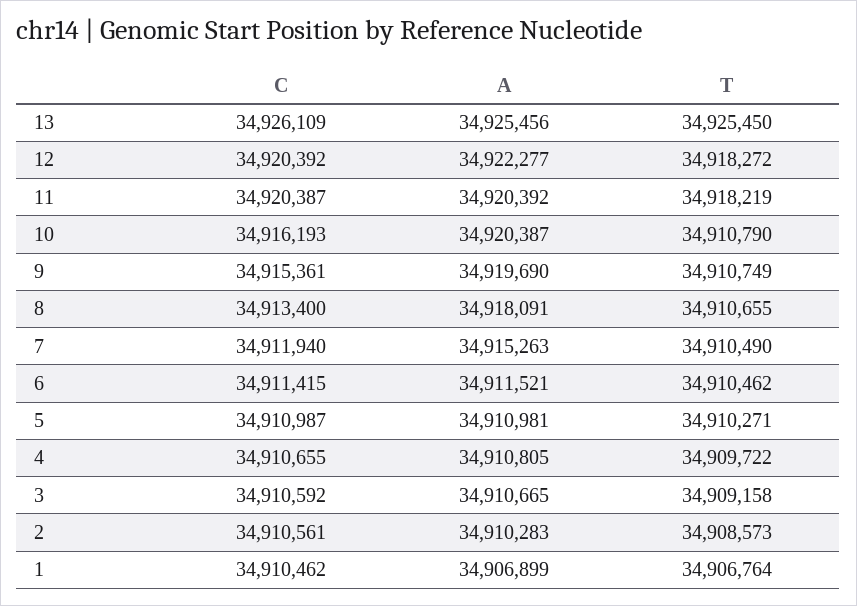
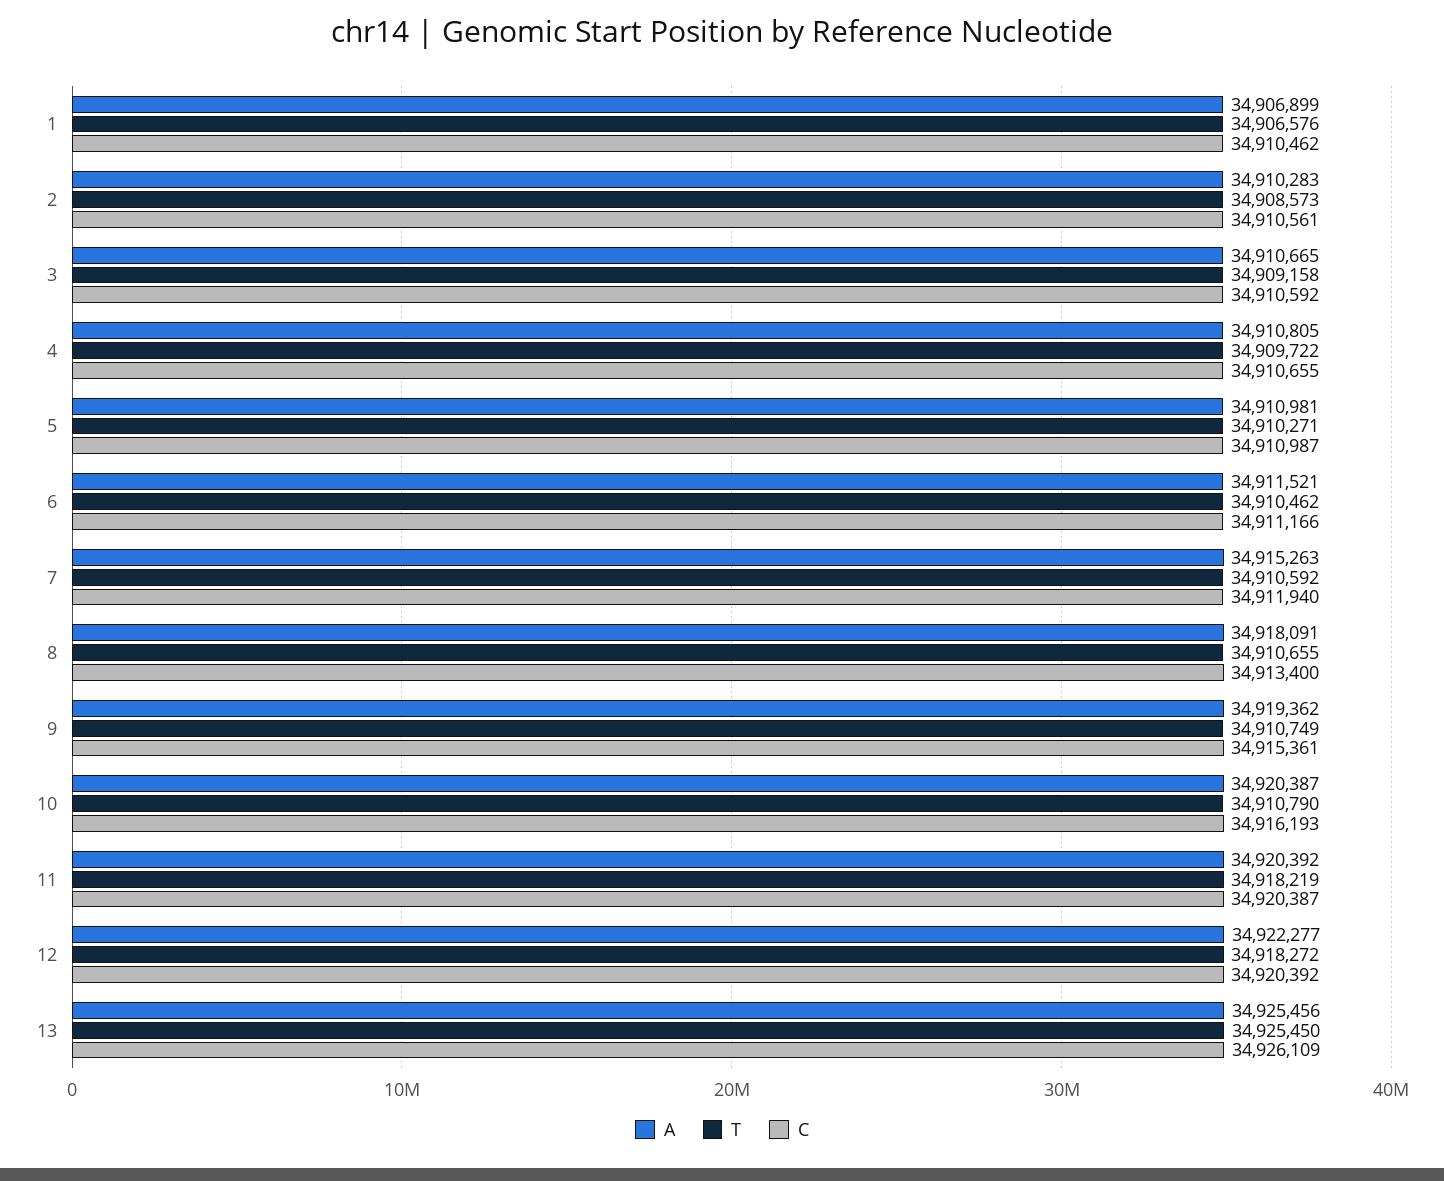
A, 9: 34919690 -> 34919362
T, 7: 34910490 -> 34910592
C, 6: 34911415 -> 34911166
T, 1: 34906764 -> 34906576

